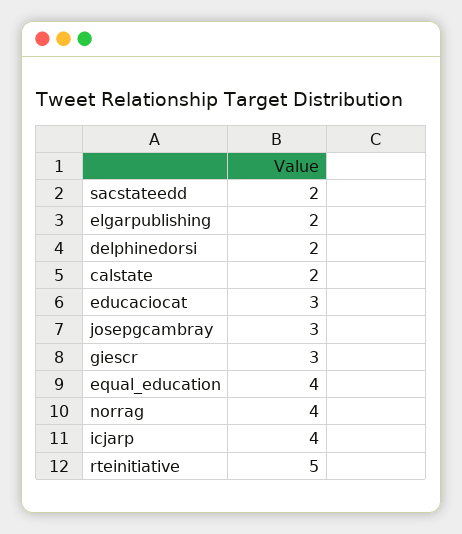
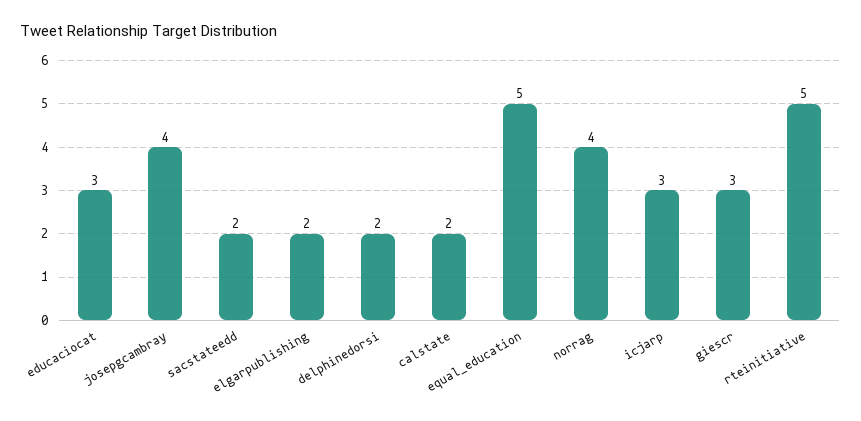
josepgcambray: 3 -> 4
equal_education: 4 -> 5
icjarp: 4 -> 3

